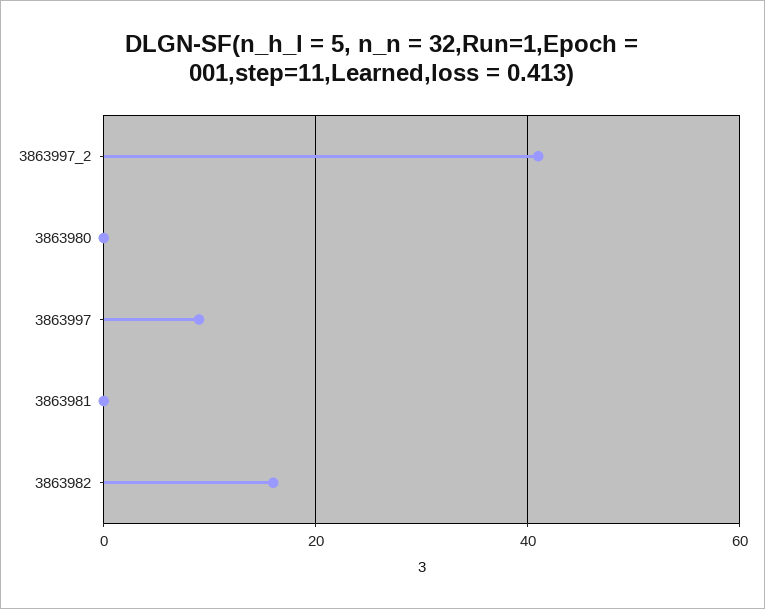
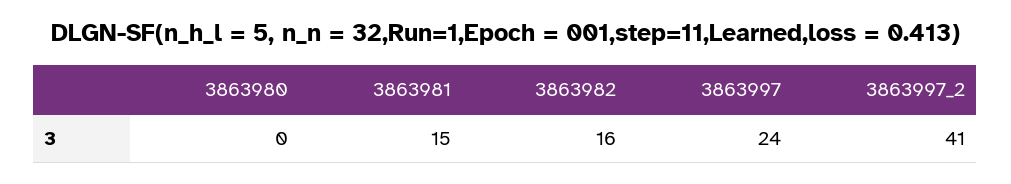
3863997: 10 -> 24
3863981: 0 -> 15

